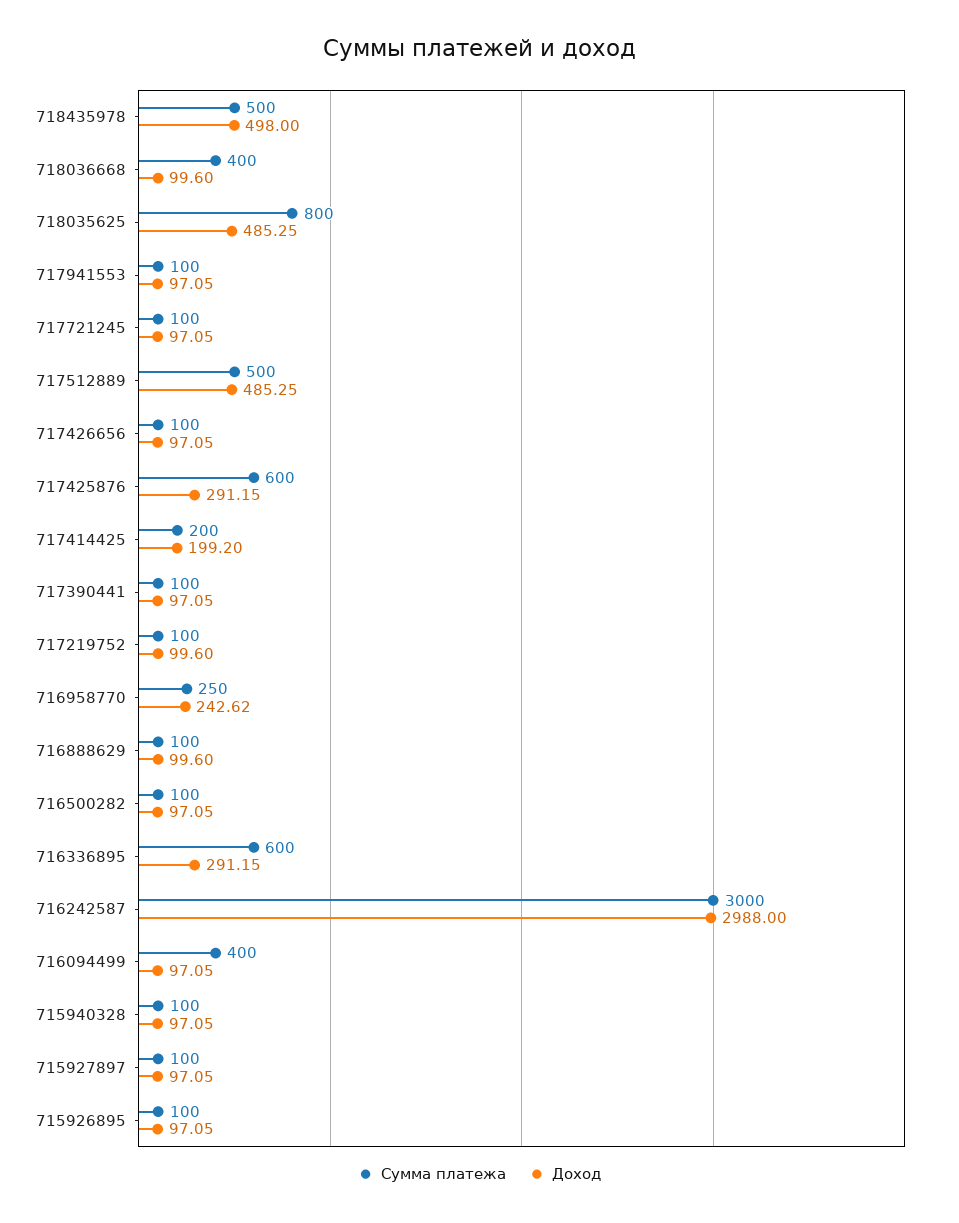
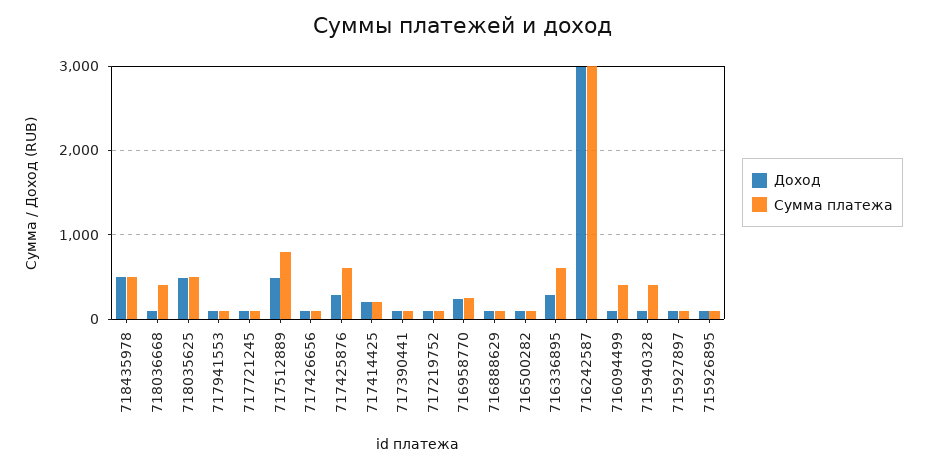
Сумма платежа, 718035625: 800 -> 500
Сумма платежа, 717512889: 500 -> 800
Сумма платежа, 715940328: 100 -> 400

